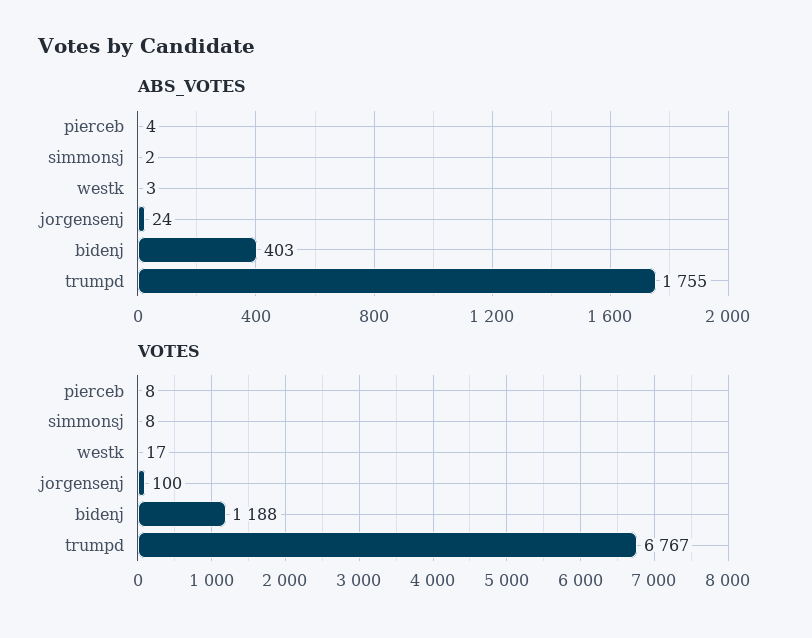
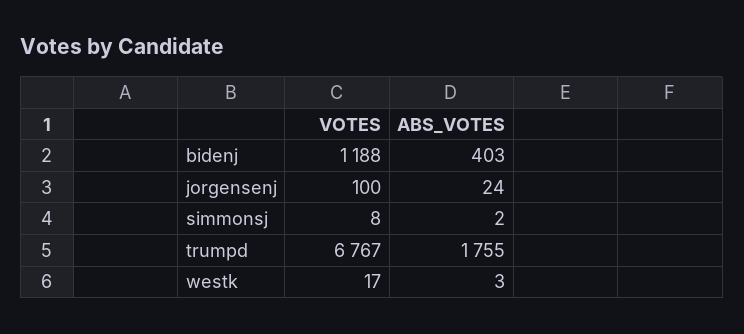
ABS_VOTES, pierceb: 4 -> none
VOTES, pierceb: 8 -> none

